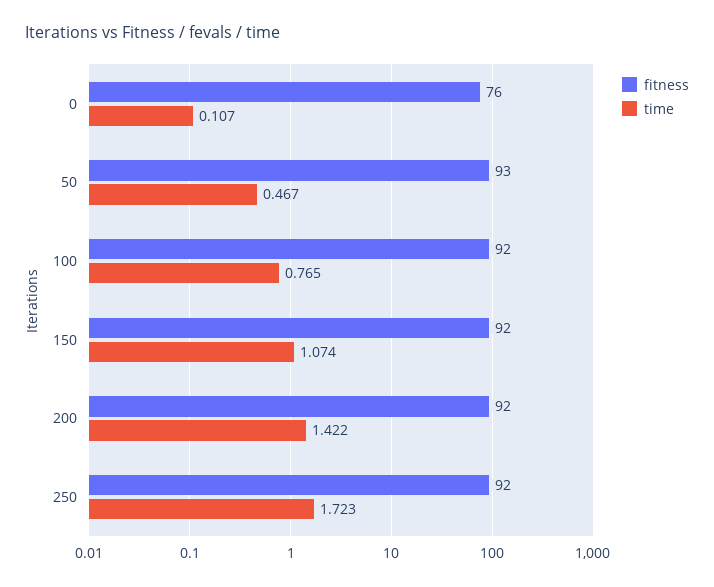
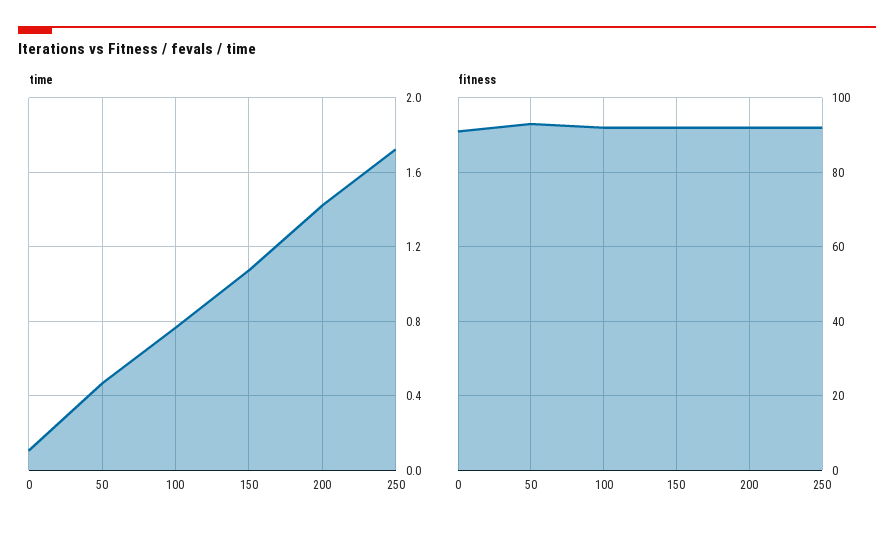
fitness, 0: 76 -> 90

